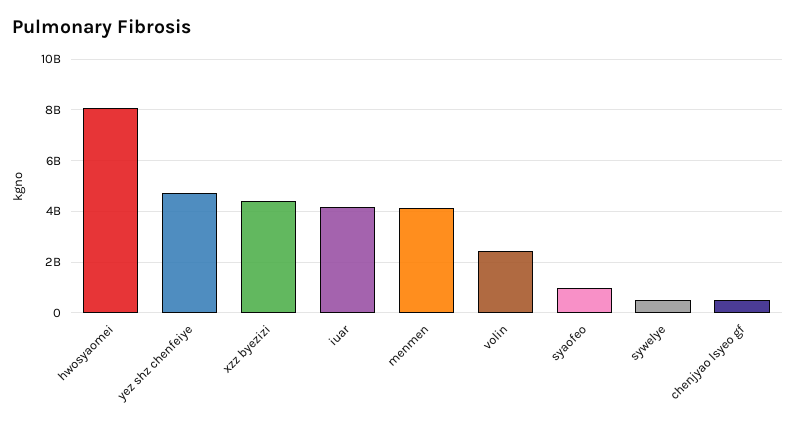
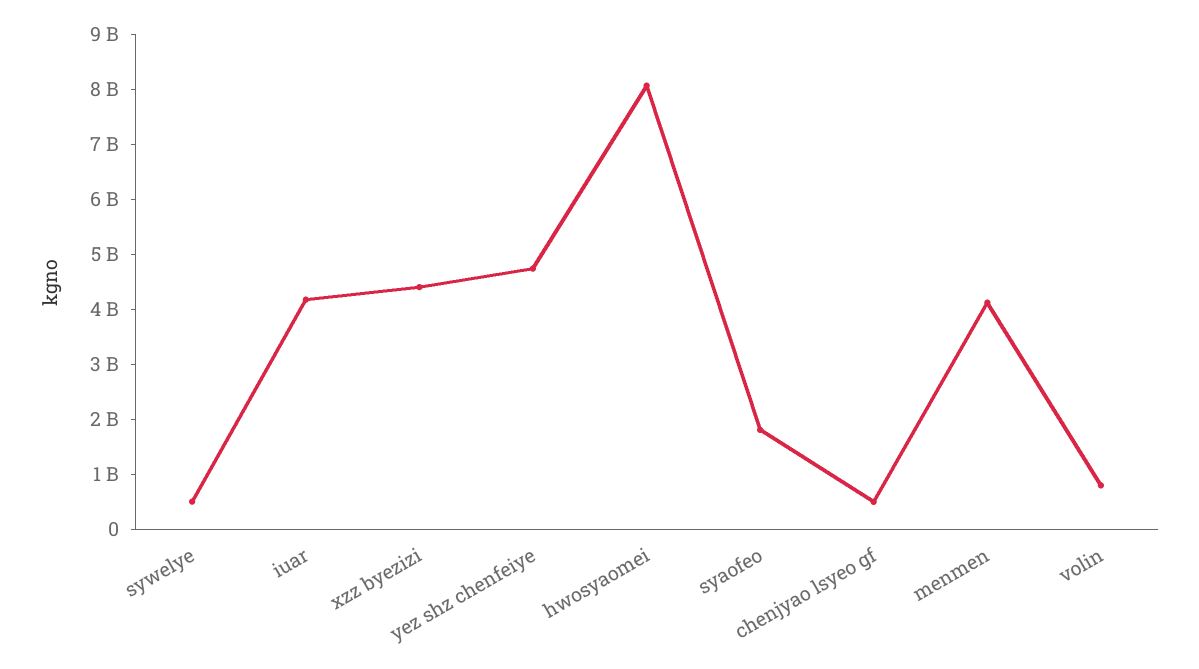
volin: 2500000000 -> 800000000
syaofeo: 1000000000 -> 1800000000

